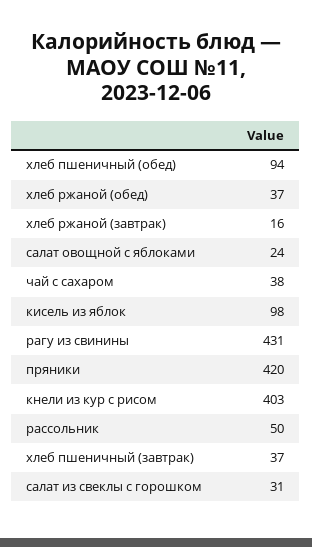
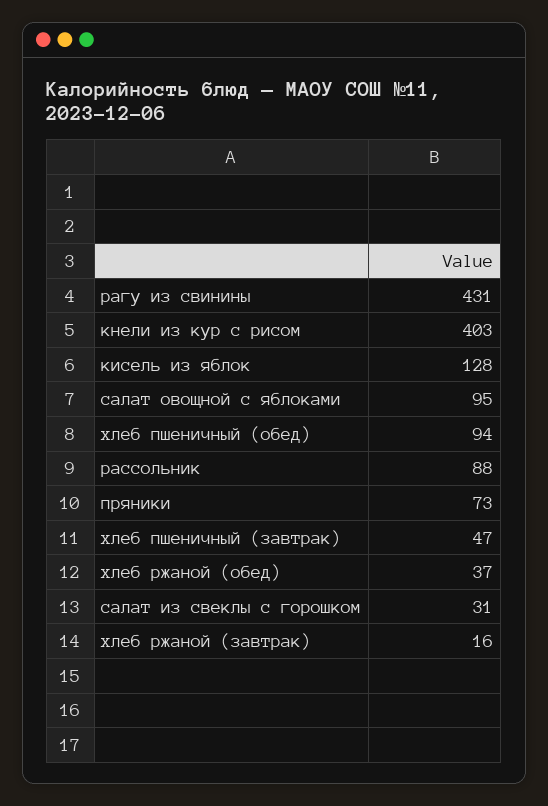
салат овощной с яблоками: 24 -> 95
чай с сахаром: 38 -> none
кисель из яблок: 98 -> 128
пряники: 420 -> 73
рассольник: 50 -> 88
хлеб пшеничный (завтрак): 37 -> 47

